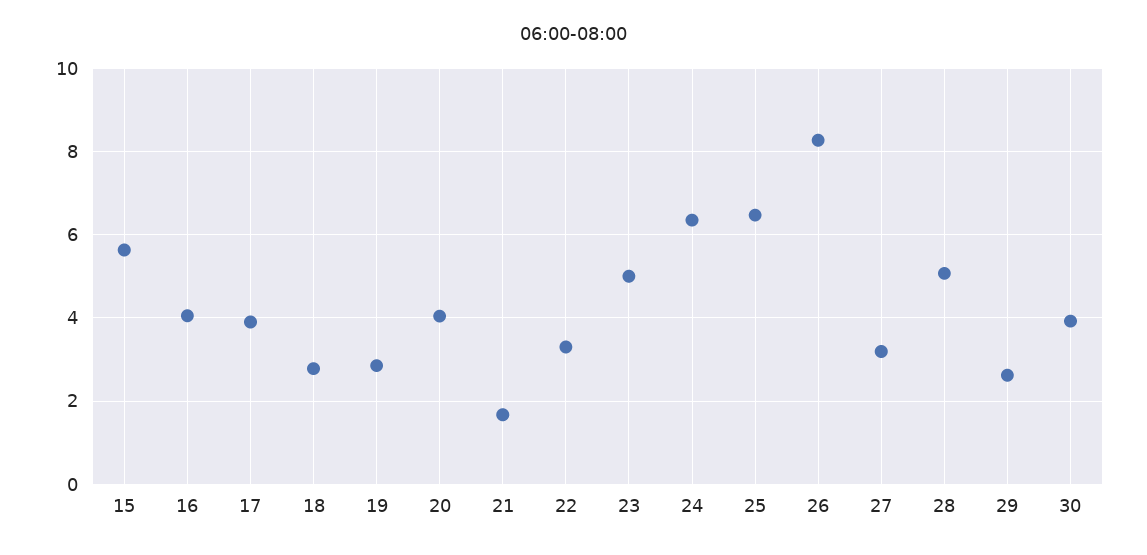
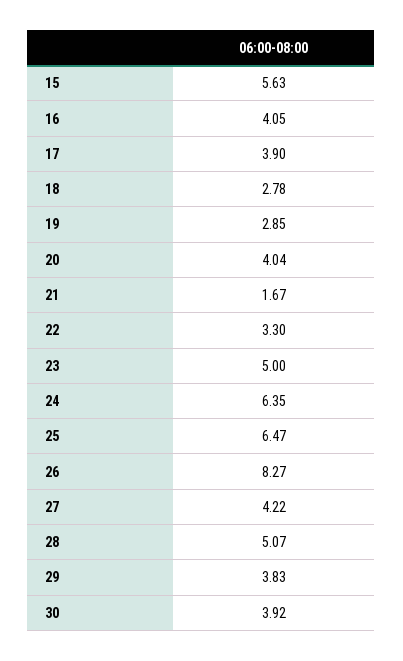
27: 3.2 -> 4.22
29: 2.6 -> 3.83

